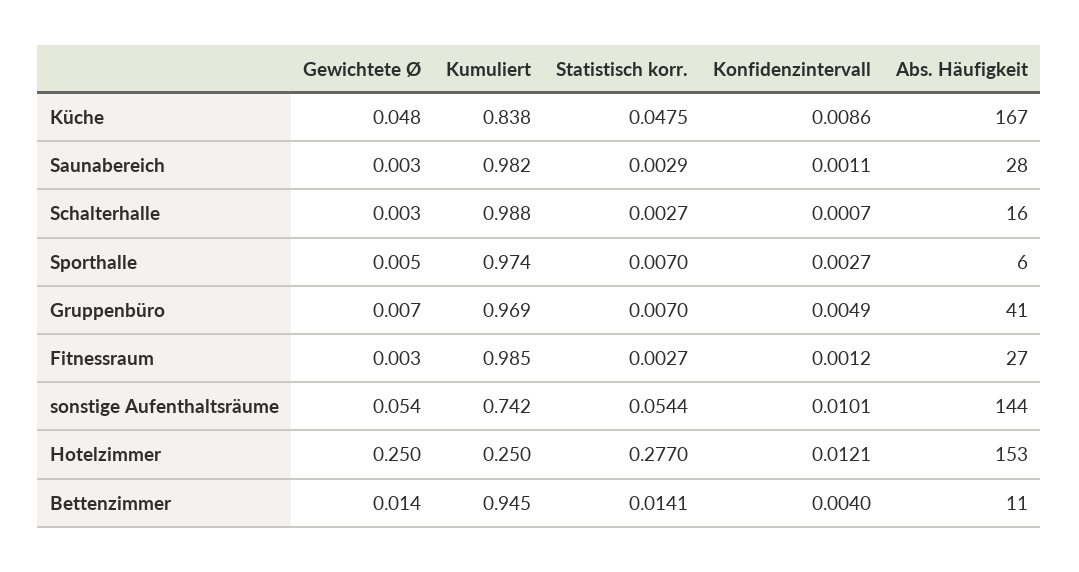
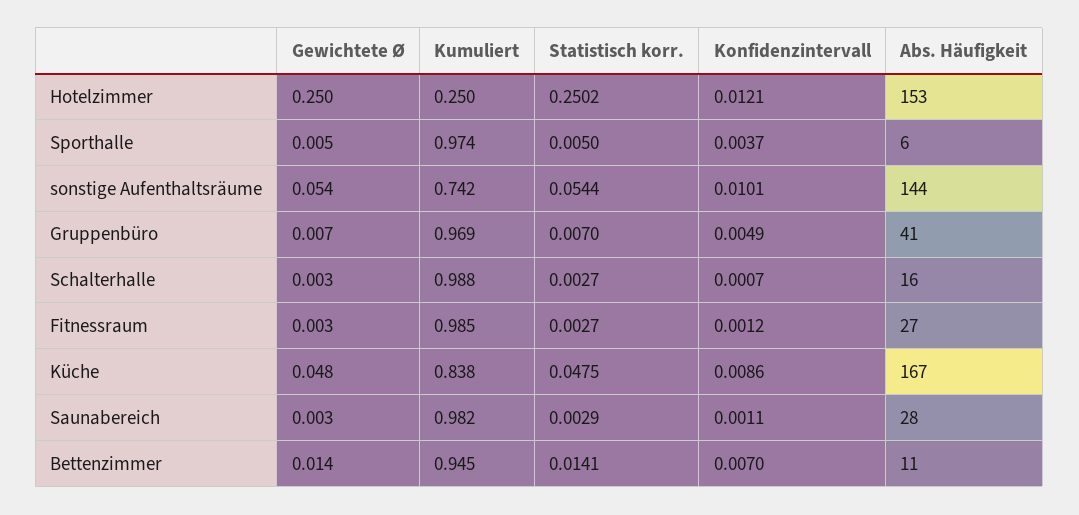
Statistisch korr., Sporthalle: 0.007 -> 0.005
Konfidenzintervall, Sporthalle: 0.0027 -> 0.0037
Statistisch korr., Hotelzimmer: 0.277 -> 0.2502
Konfidenzintervall, Bettenzimmer: 0.004 -> 0.007

